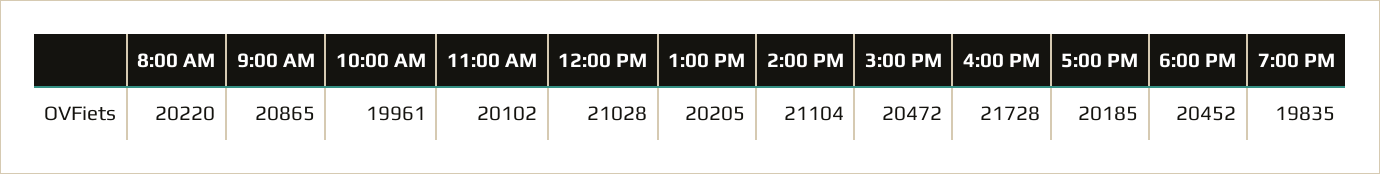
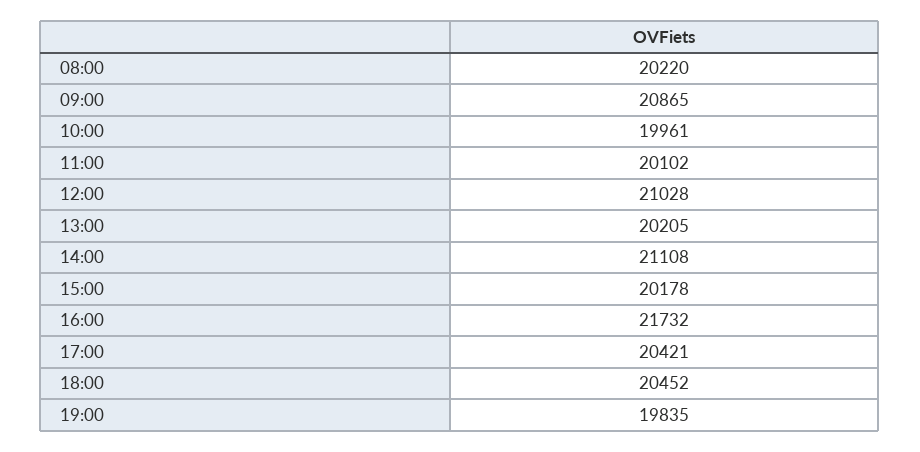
2:00 PM: 21104 -> 21108
3:00 PM: 20472 -> 20178
4:00 PM: 21728 -> 21732
5:00 PM: 20185 -> 20421

